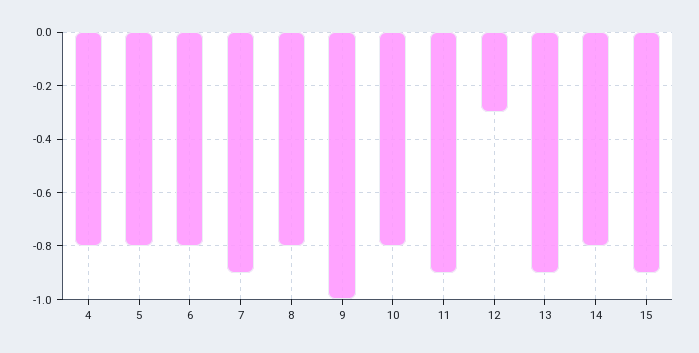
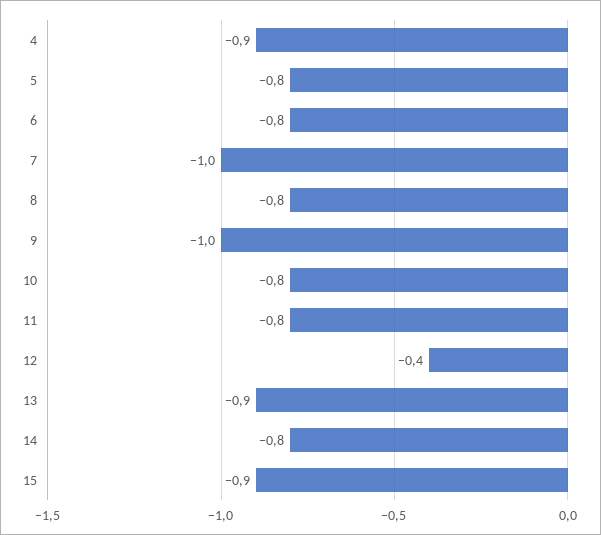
4: -0.8 -> -0.9
7: -0.9 -> -1
11: -0.9 -> -0.8
12: -0.3 -> -0.4

